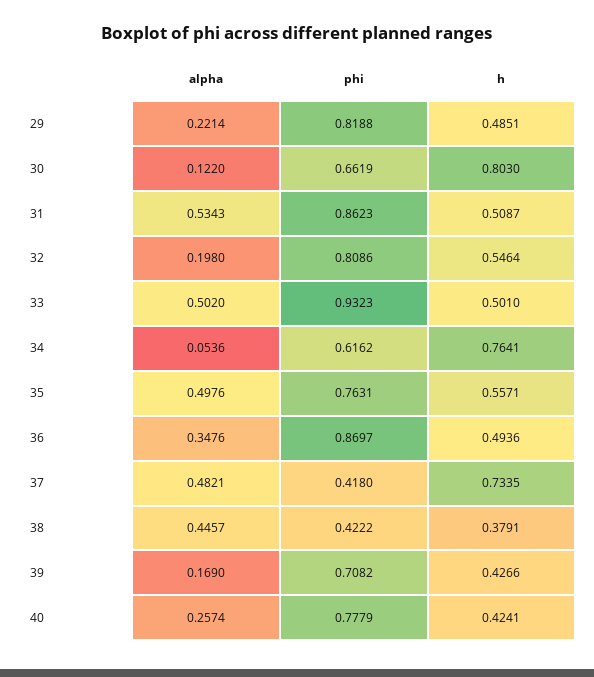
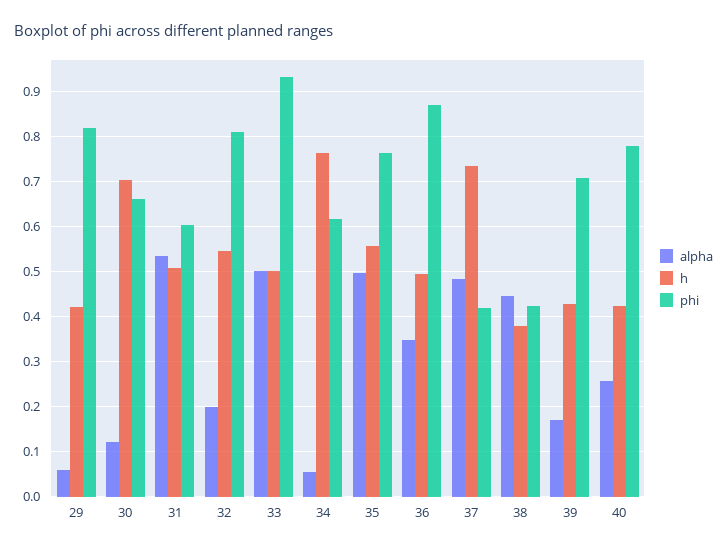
alpha, 29: 0.2214 -> 0.06
h, 29: 0.4851 -> 0.42
h, 30: 0.803 -> 0.7
phi, 31: 0.8623 -> 0.6

